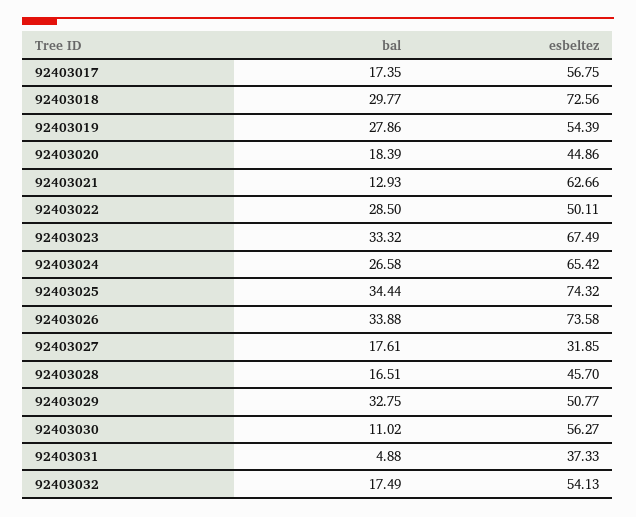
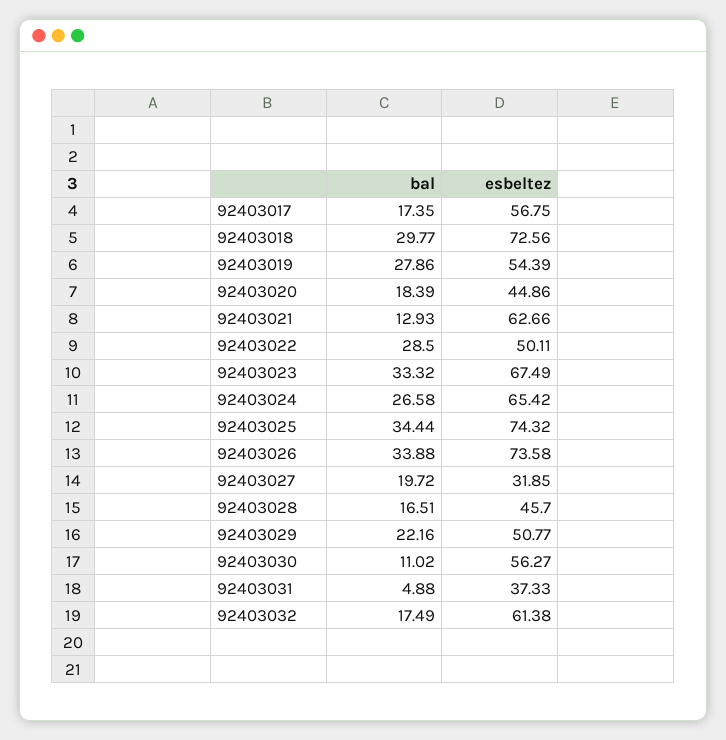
bal, 92403027: 17.61 -> 19.72
bal, 92403029: 32.75 -> 22.16
esbeltez, 92403032: 54.13 -> 61.38

